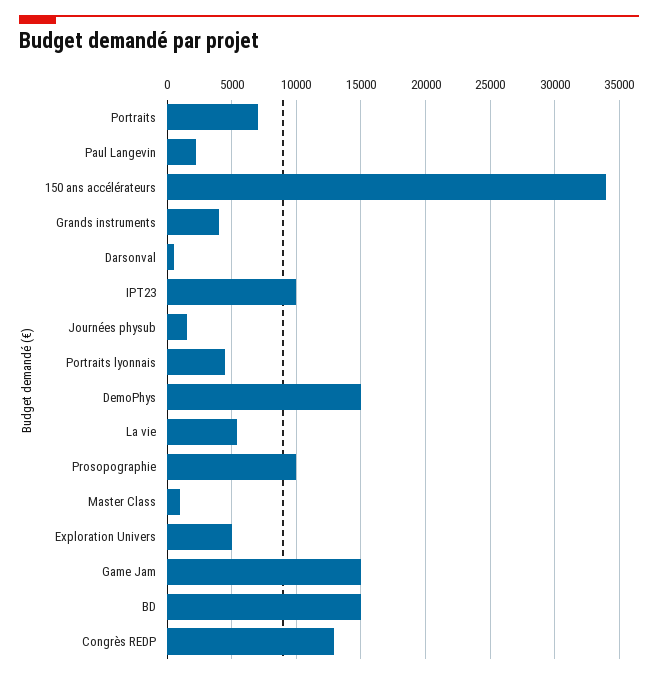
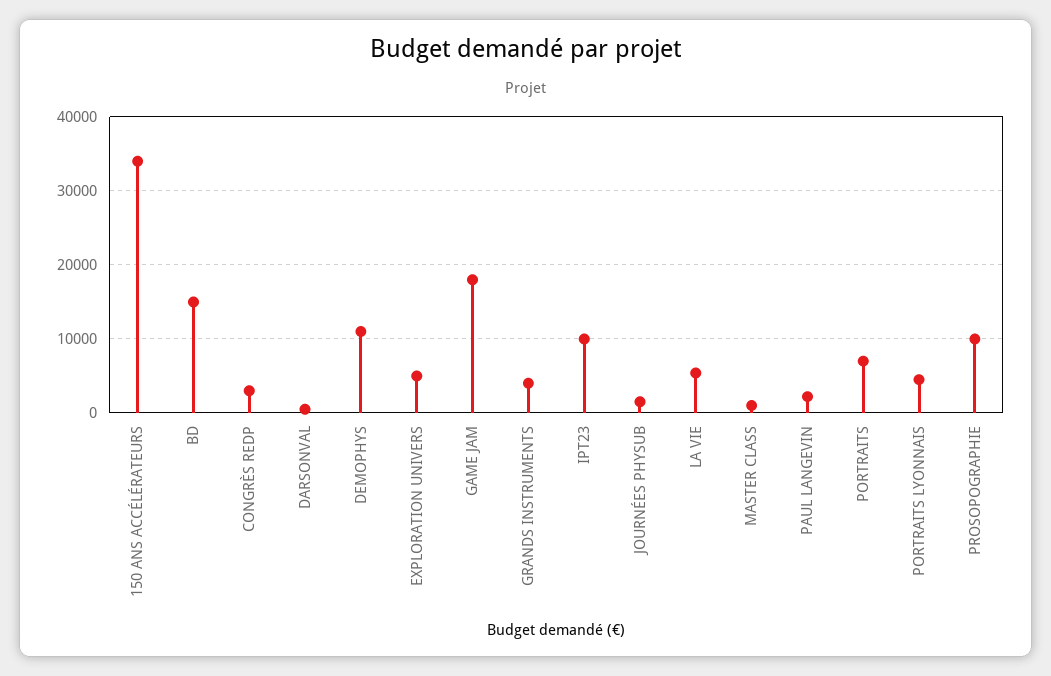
DemoPhys: 15000 -> 11000
Game Jam: 15000 -> 18000
Congrès REDP: 13000 -> 3000

